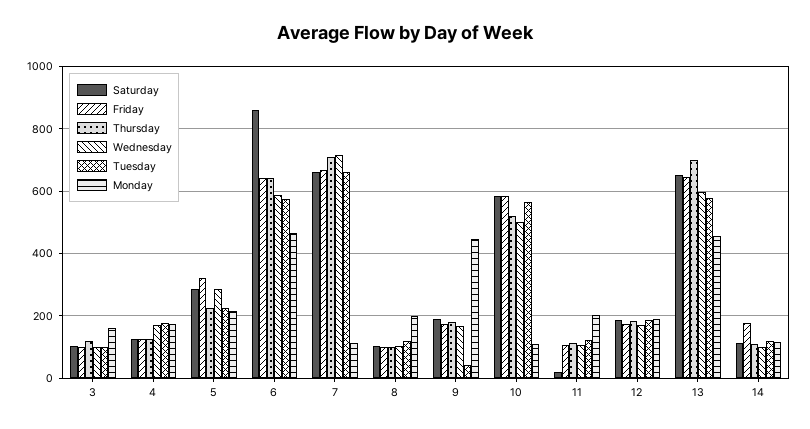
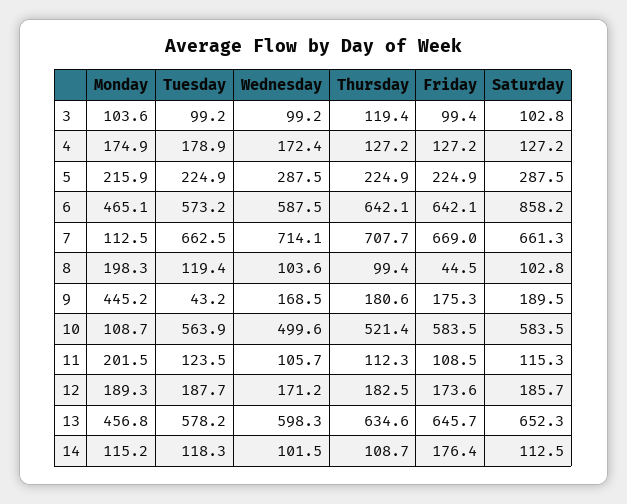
Monday, 3: 160 -> 103.6
Friday, 5: 320 -> 224.9
Friday, 8: 100 -> 44.5
Saturday, 11: 20 -> 115.3
Thursday, 13: 700 -> 634.6

